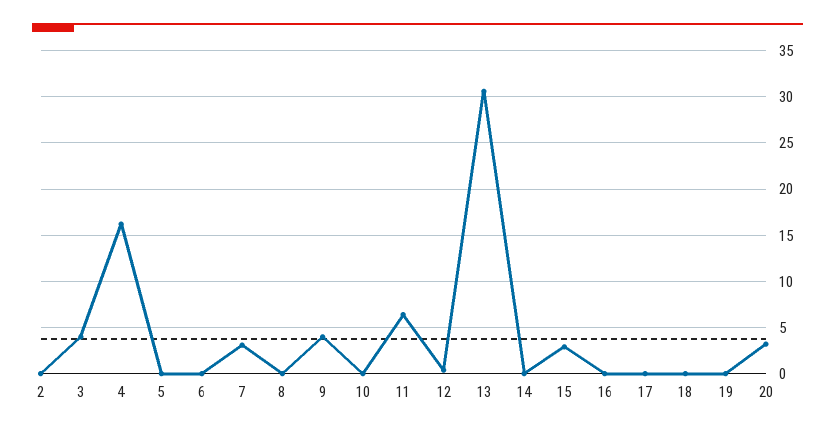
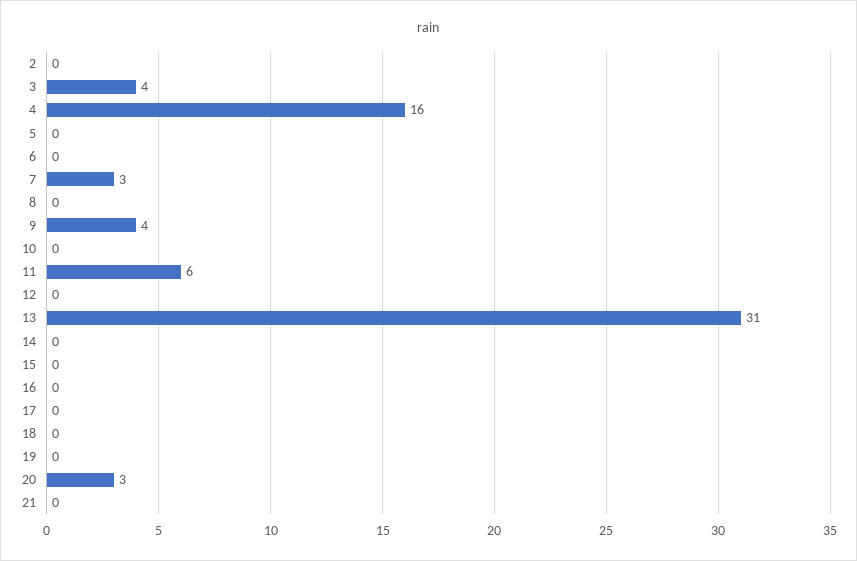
15: 3 -> 0
21: none -> 0

